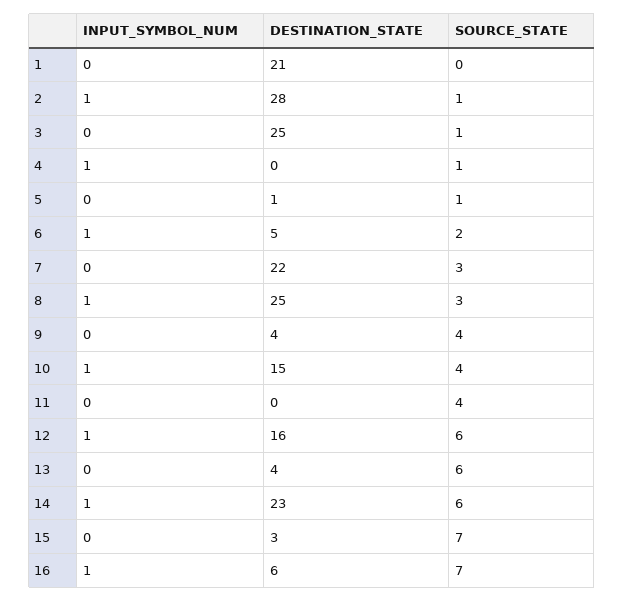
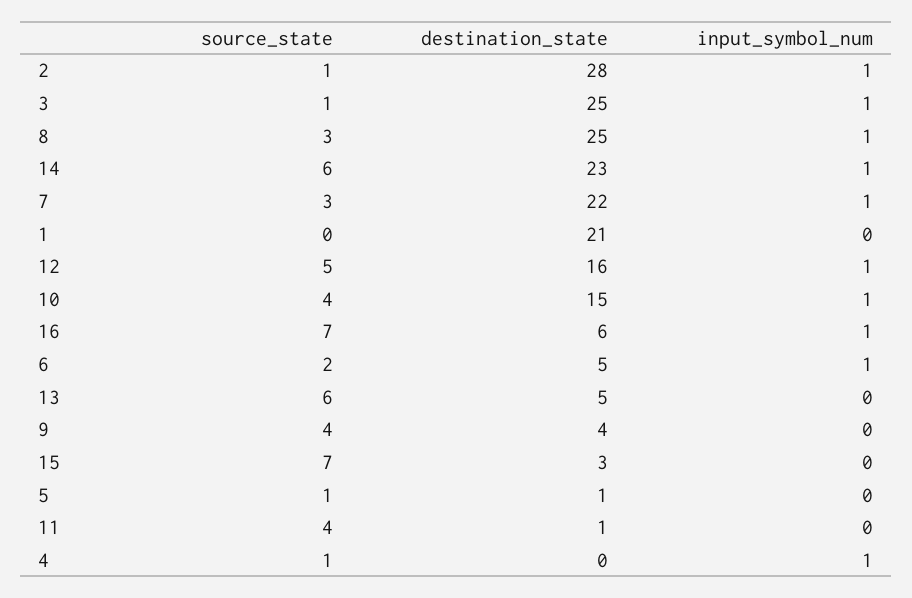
INPUT_SYMBOL_NUM, 3: 0 -> 1
INPUT_SYMBOL_NUM, 7: 0 -> 1
DESTINATION_STATE, 11: 0 -> 1
SOURCE_STATE, 12: 6 -> 5
DESTINATION_STATE, 13: 4 -> 5

